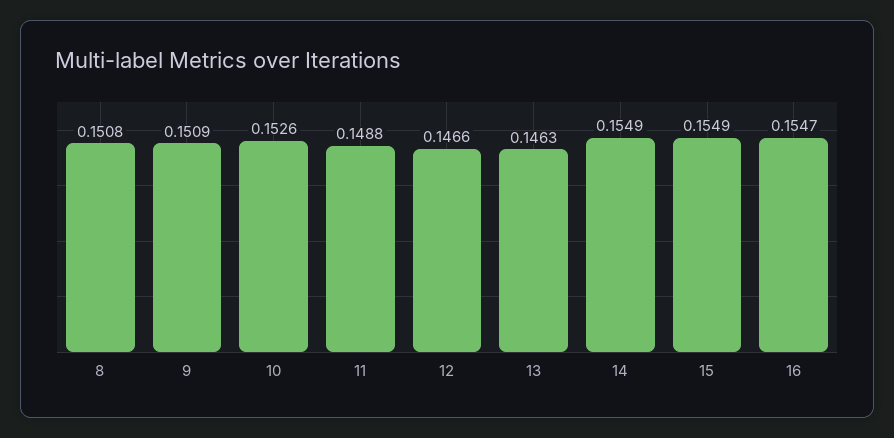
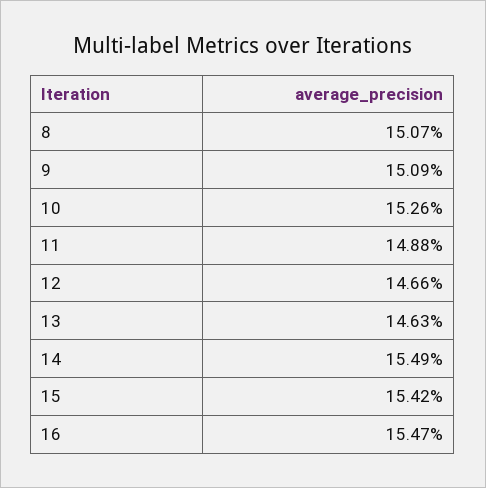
8: 0.1508 -> 0.1507
15: 0.1549 -> 0.1542

